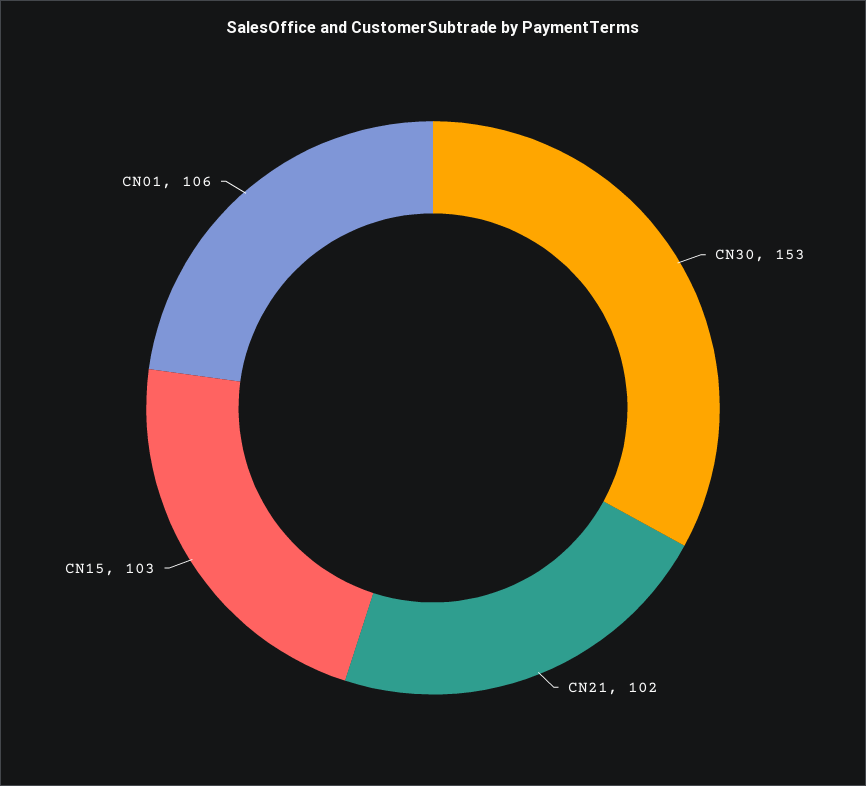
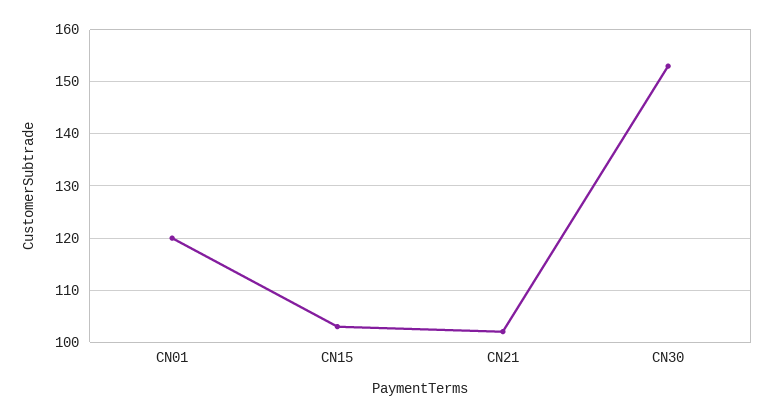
CN01: 106 -> 120

